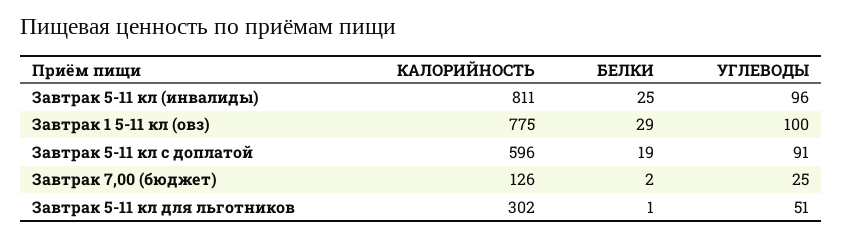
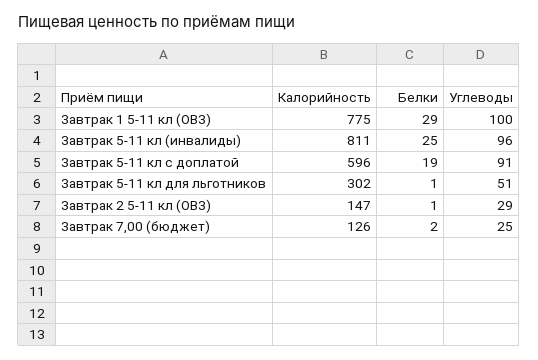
КАЛОРИЙНОСТЬ, Завтрак 2 5-11 кл (ОВЗ): none -> 147
БЕЛКИ, Завтрак 2 5-11 кл (ОВЗ): none -> 1
УГЛЕВОДЫ, Завтрак 2 5-11 кл (ОВЗ): none -> 29

